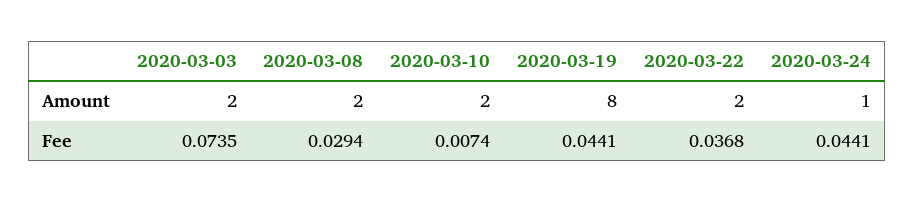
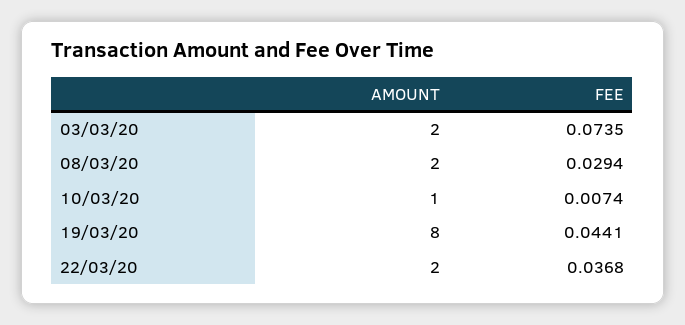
2020-03-10, Amount: 2 -> 1
2020-03-24, Amount: 1 -> none
2020-03-24, Fee: 0.0441 -> none

